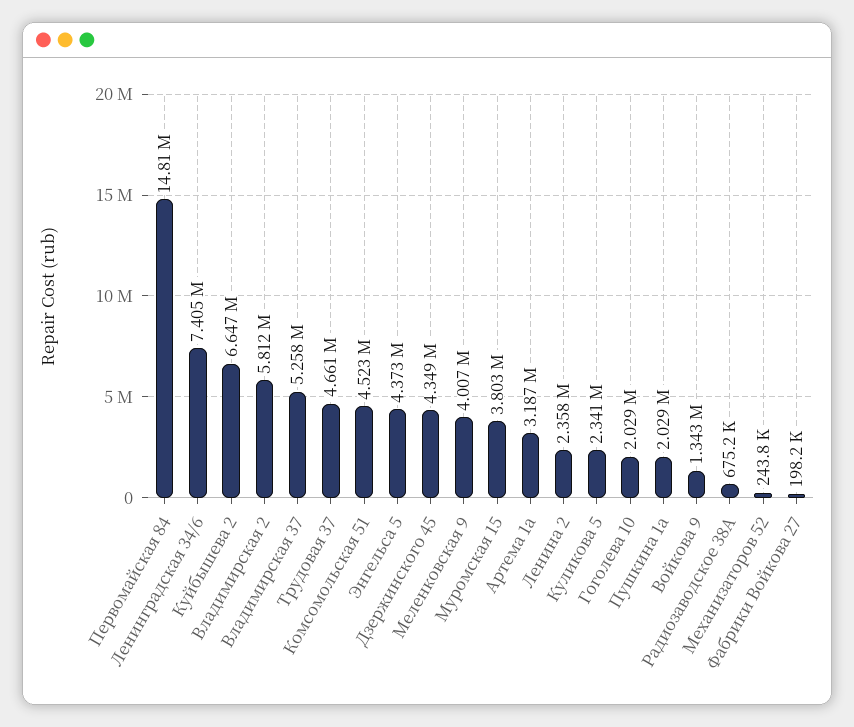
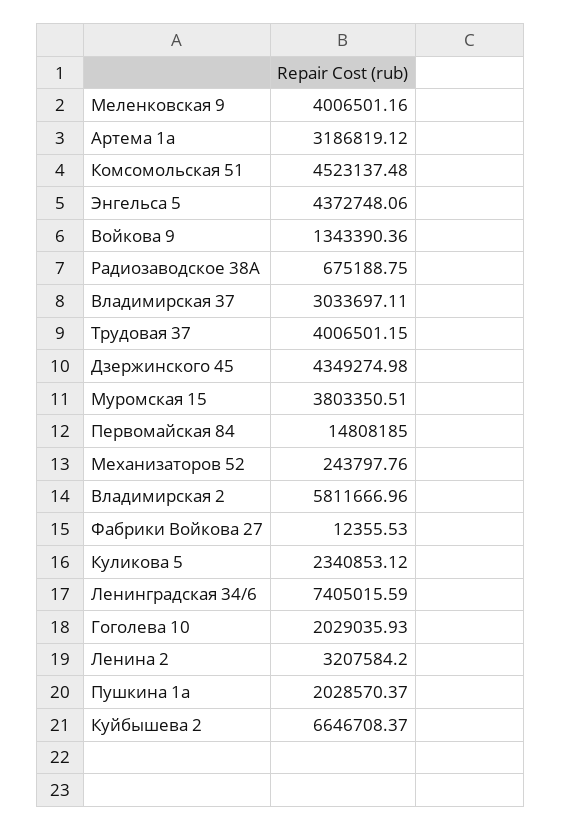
Владимирская 37: 5258000 -> 3033697.11
Трудовая 37: 4661000 -> 4006501.15
Ленина 2: 2358000 -> 3207584.2
Фабрики Войкова 27: 198200 -> 12355.53

